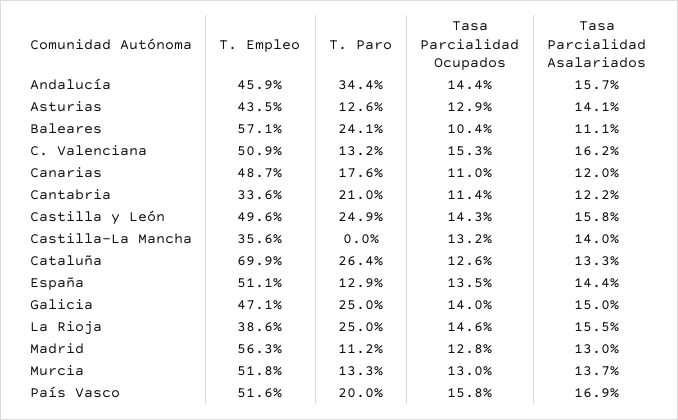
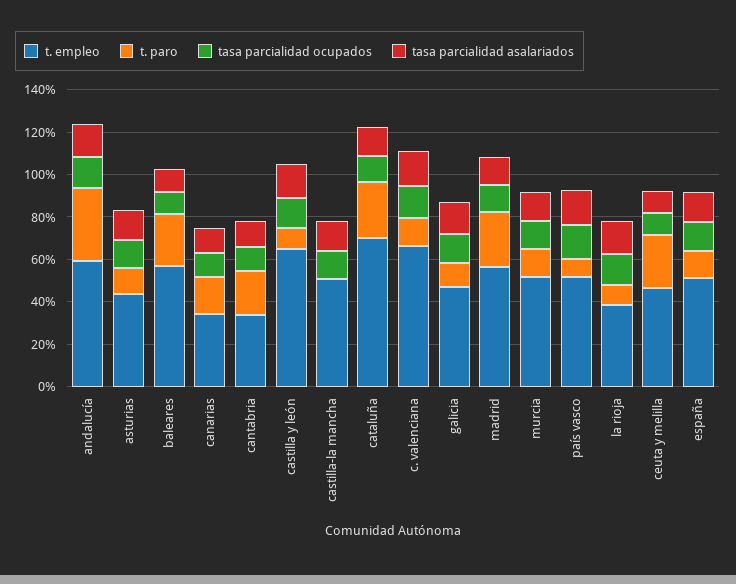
T. Empleo, Andalucía: 45.9 -> 60
T. Empleo, C. Valenciana: 50.9 -> 65
T. Empleo, Canarias: 48.7 -> 35
T. Empleo, Castilla y León: 49.6 -> 65
T. Paro, Castilla y León: 24.9 -> 10
T. Empleo, Castilla-La Mancha: 35.6 -> 50
T. Paro, Galicia: 25 -> 10
T. Paro, La Rioja: 25 -> 10
T. Paro, Madrid: 11.2 -> 25
T. Paro, País Vasco: 20 -> 10
T. Empleo, ceuta y melilla: none -> 45
T. Paro, ceuta y melilla: none -> 25
Tasa Parcialidad Ocupados, ceuta y melilla: none -> 10
Tasa Parcialidad Asalariados, ceuta y melilla: none -> 10

